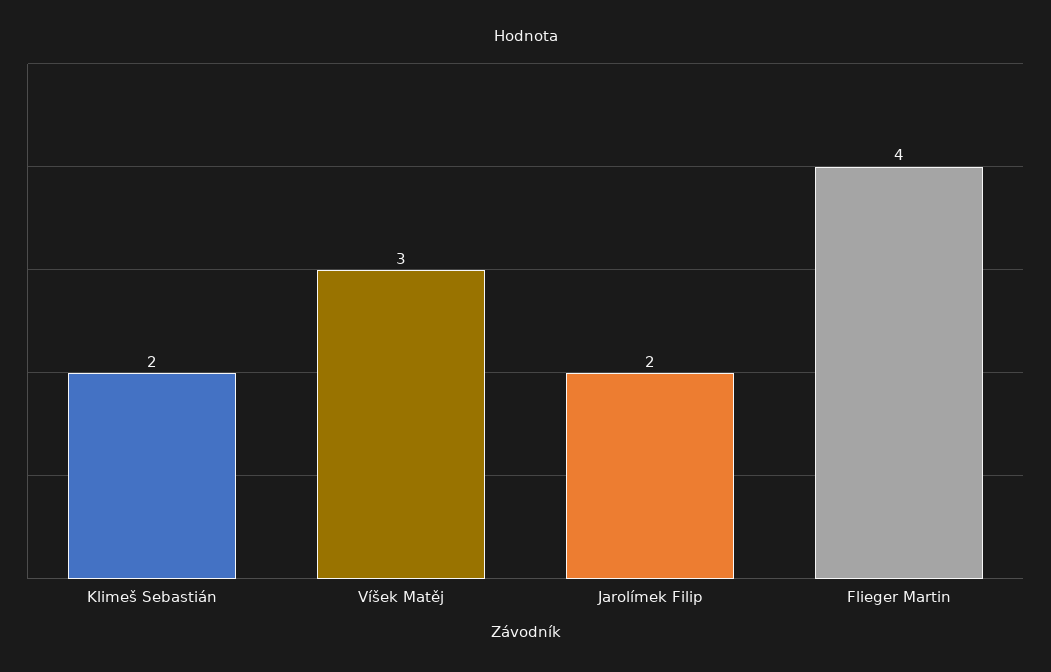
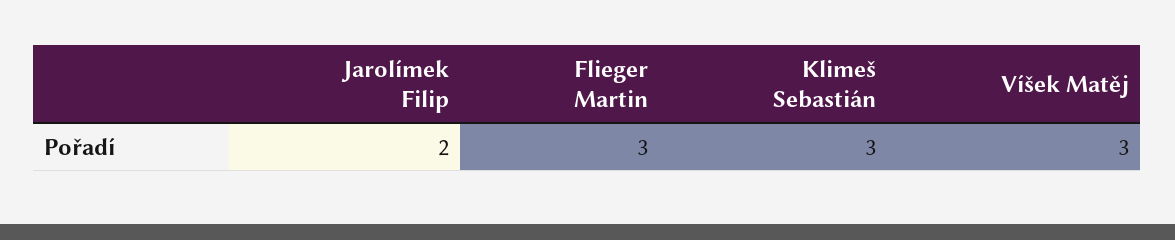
Klimeš Sebastián: 2 -> 3
Flieger Martin: 4 -> 3

